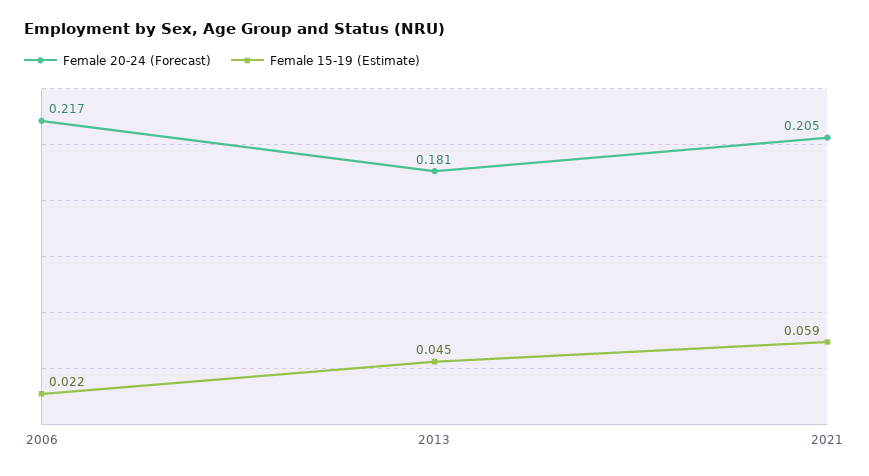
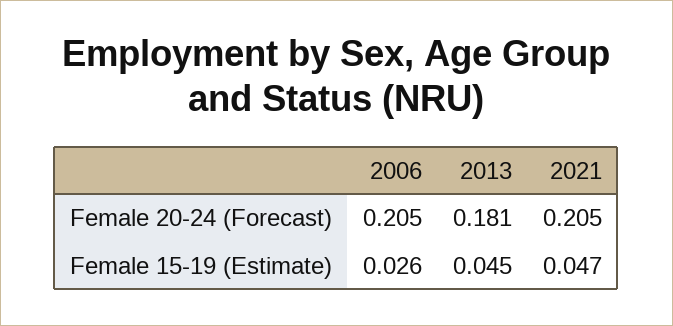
Female 20-24 (Forecast), 2006: 0.217 -> 0.205
Female 15-19 (Estimate), 2006: 0.022 -> 0.026
Female 15-19 (Estimate), 2021: 0.059 -> 0.047

